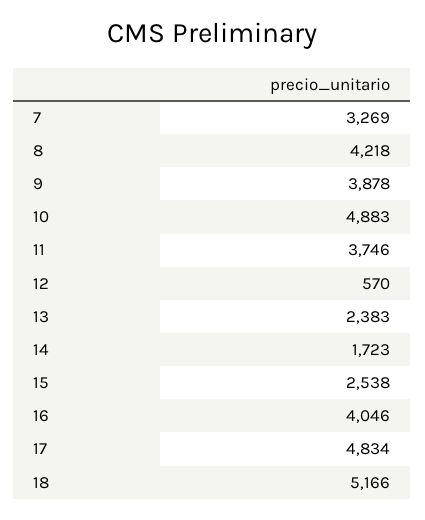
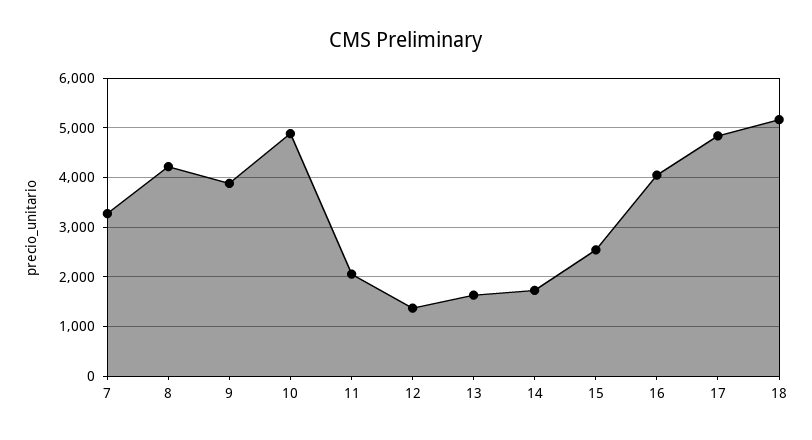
11: 3746 -> 2000
12: 570 -> 1400
13: 2383 -> 1600

